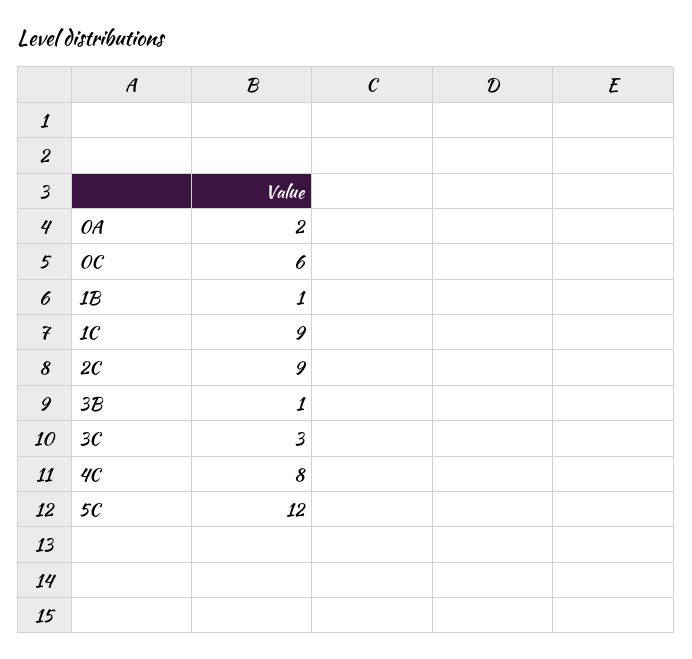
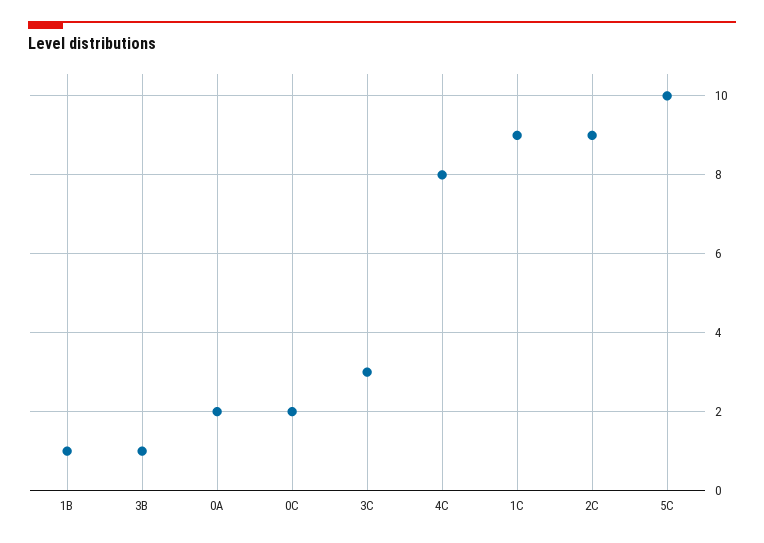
0C: 6 -> 2
5C: 12 -> 10

